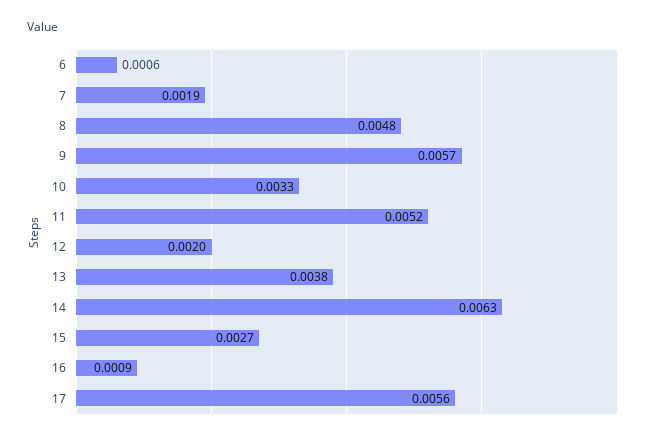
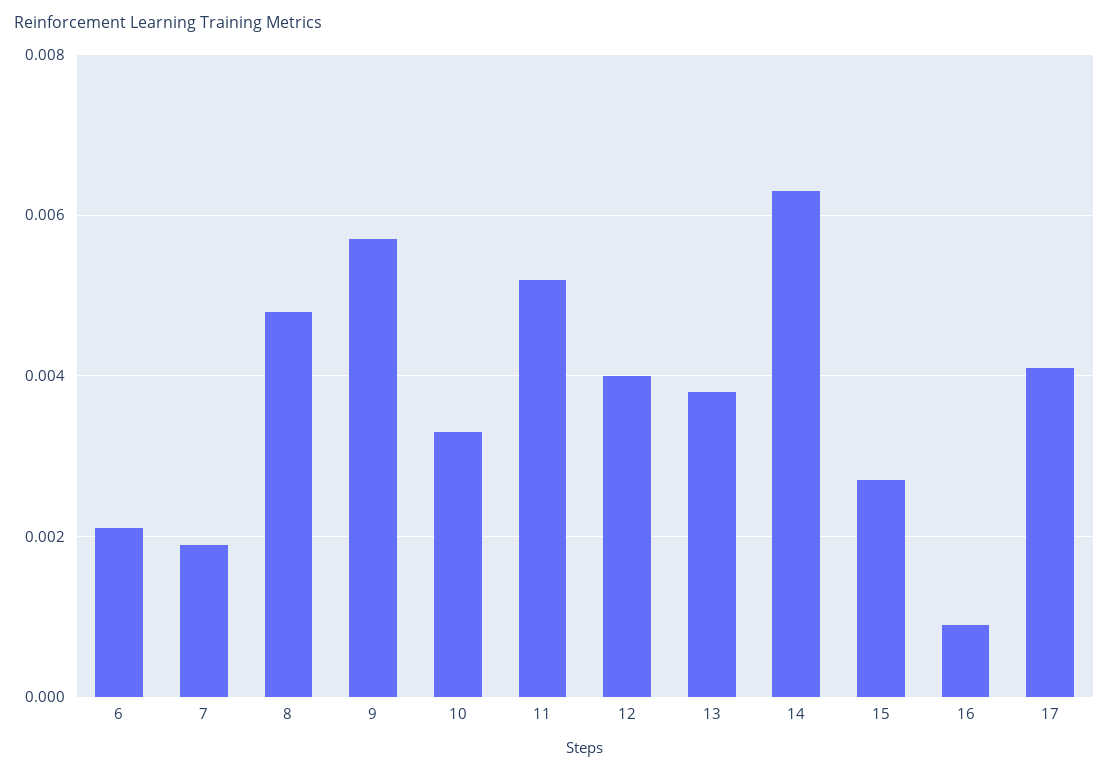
6: 0.0006 -> 0.002
12: 0.002 -> 0.004
17: 0.0056 -> 0.004

